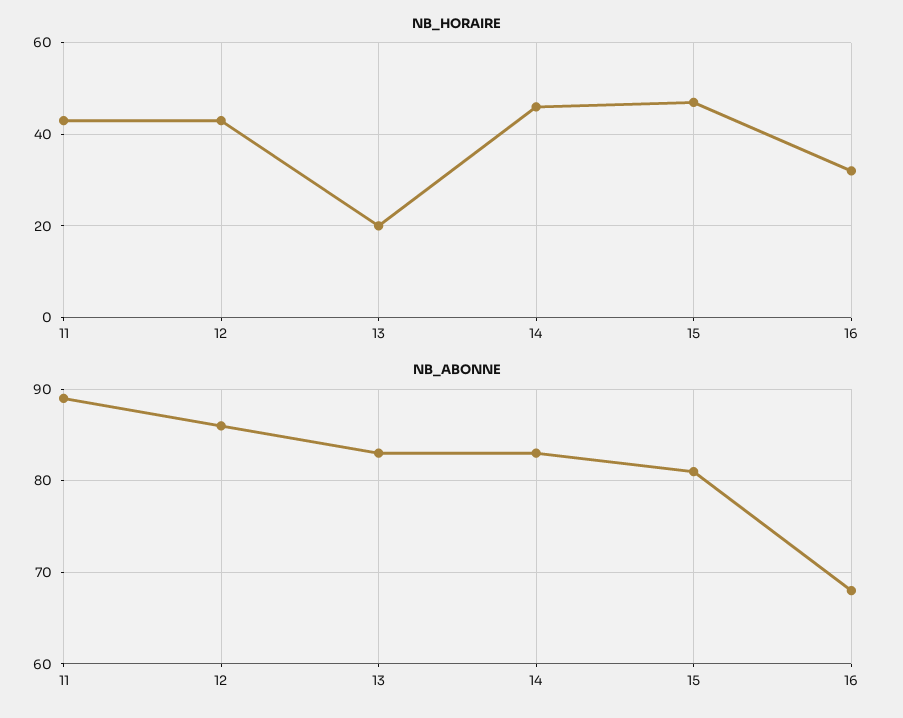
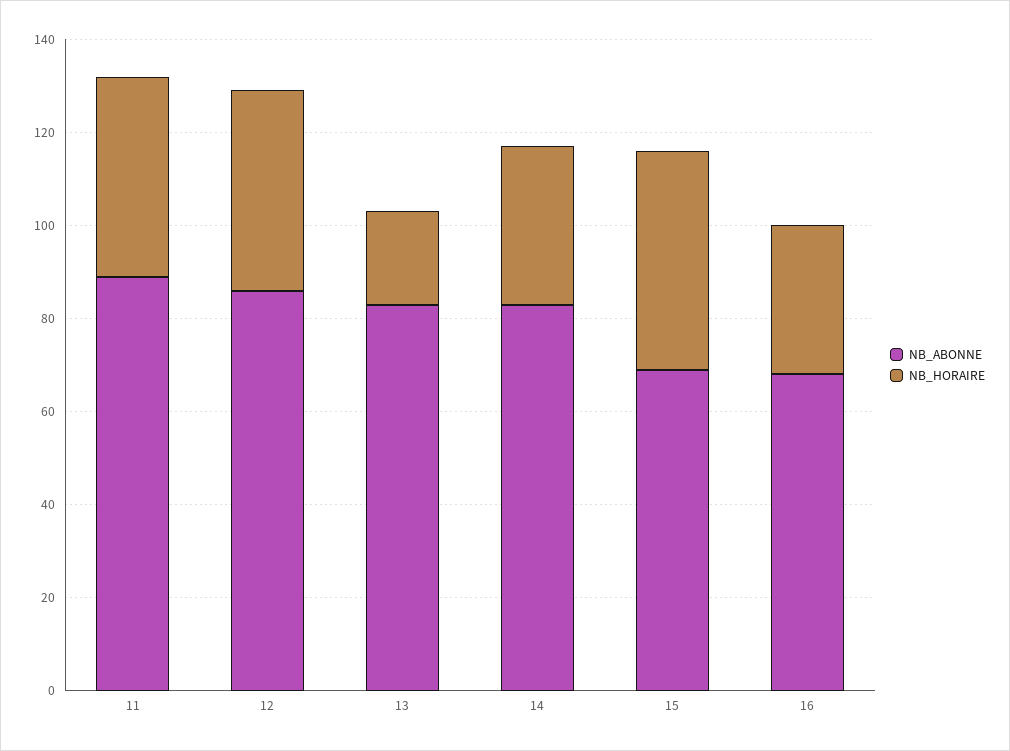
NB_HORAIRE, 14: 45 -> 35
NB_ABONNE, 15: 81 -> 70

